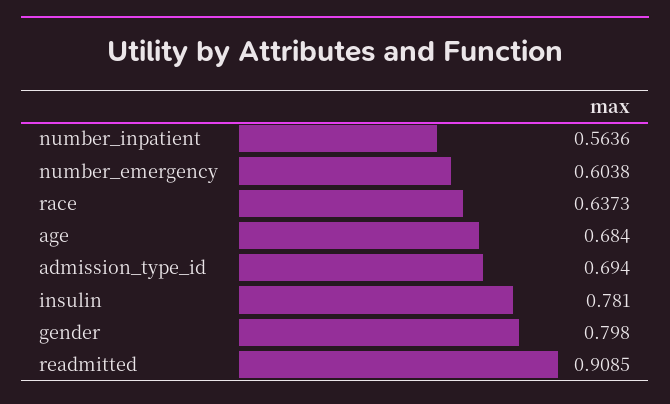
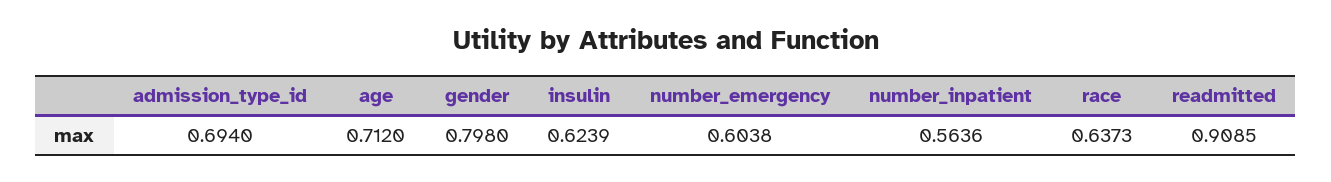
age: 0.684 -> 0.712
insulin: 0.781 -> 0.6239

